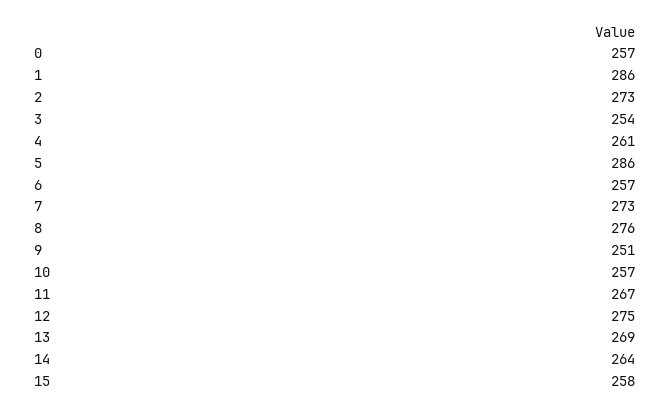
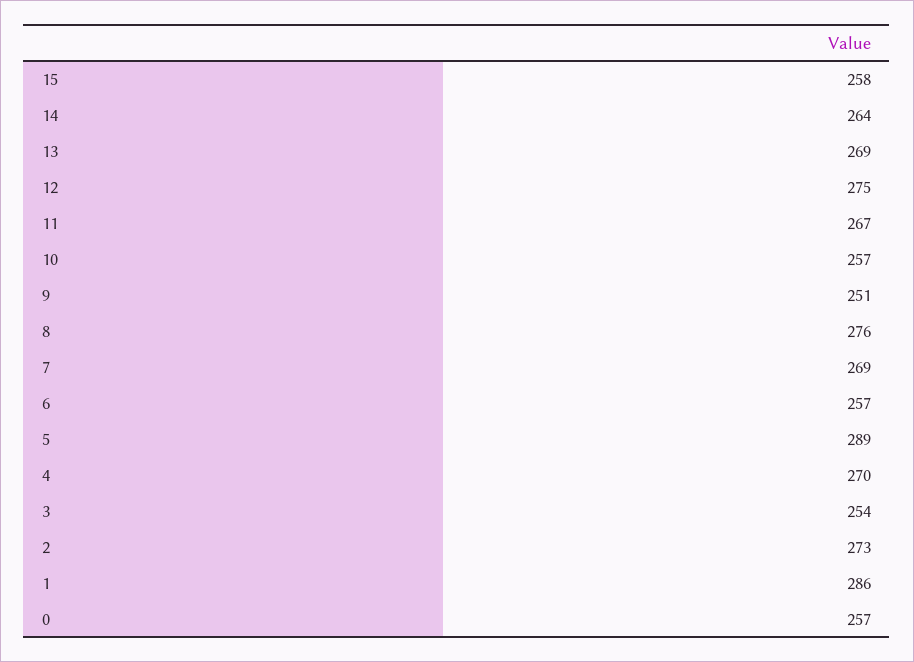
4: 261 -> 270
5: 286 -> 289
7: 273 -> 269

